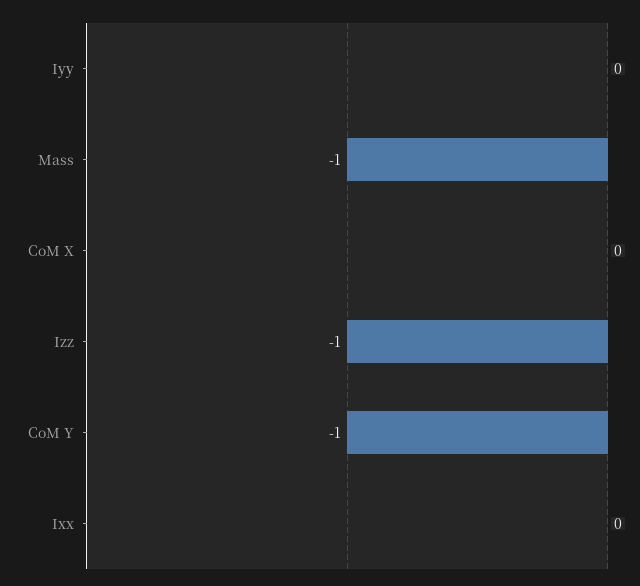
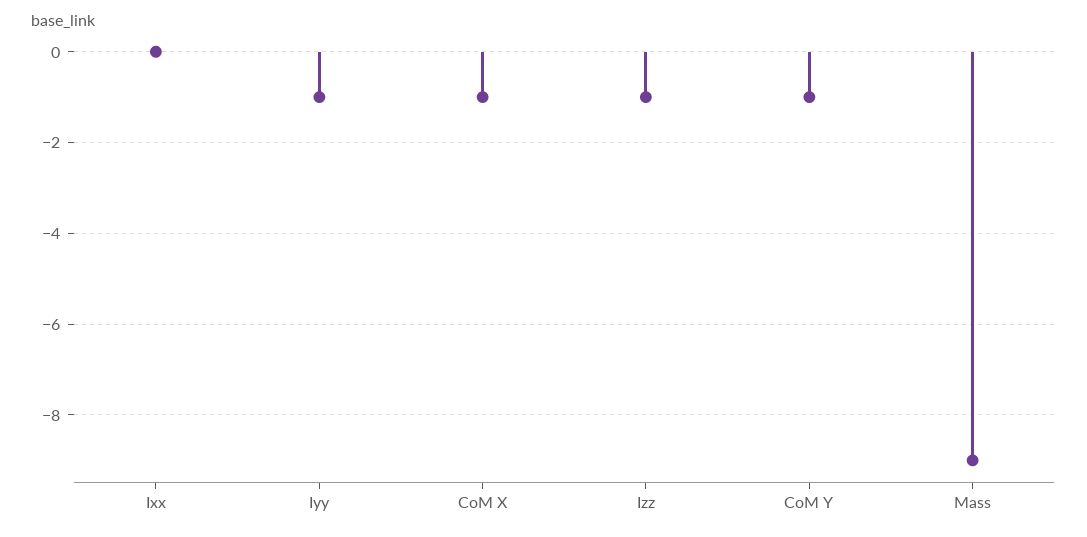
Iyy: 0 -> -1
Mass: -1 -> -9
CoM X: 0 -> -1

